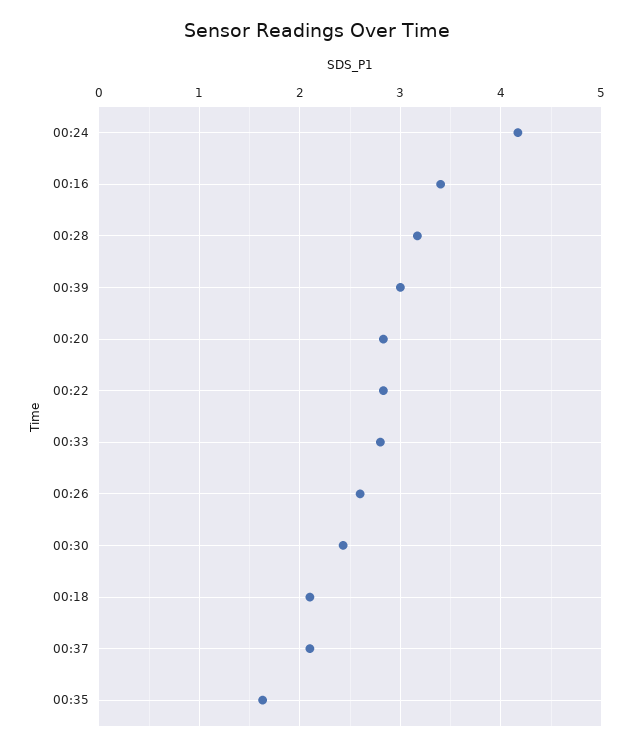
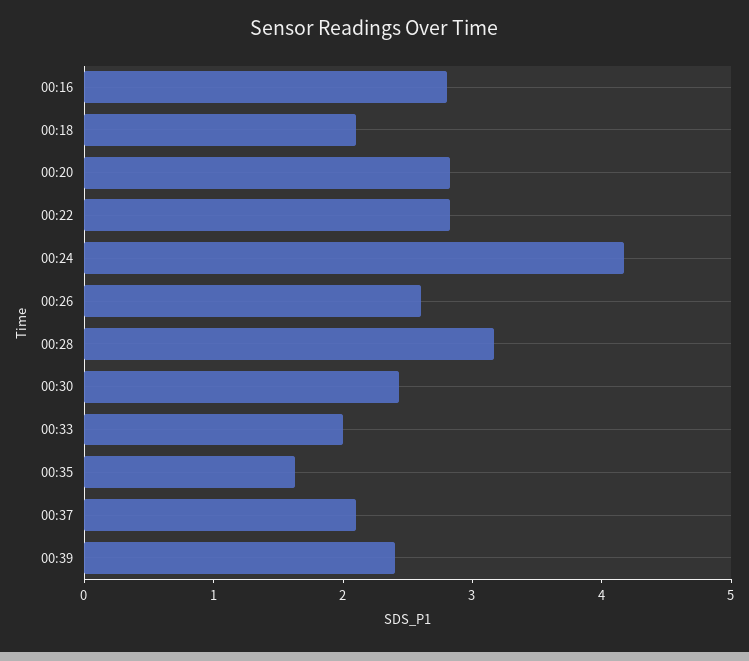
00:16: 3.4 -> 2.8
00:39: 3 -> 2.4
00:33: 2.8 -> 2

